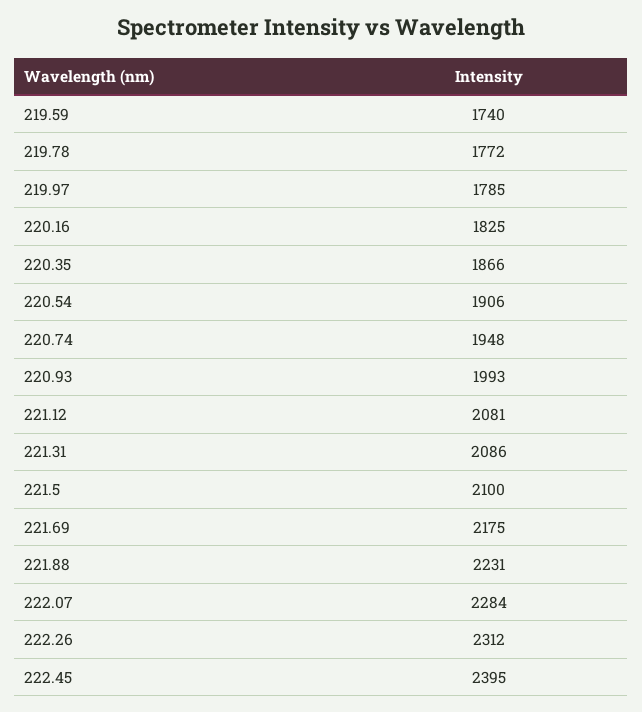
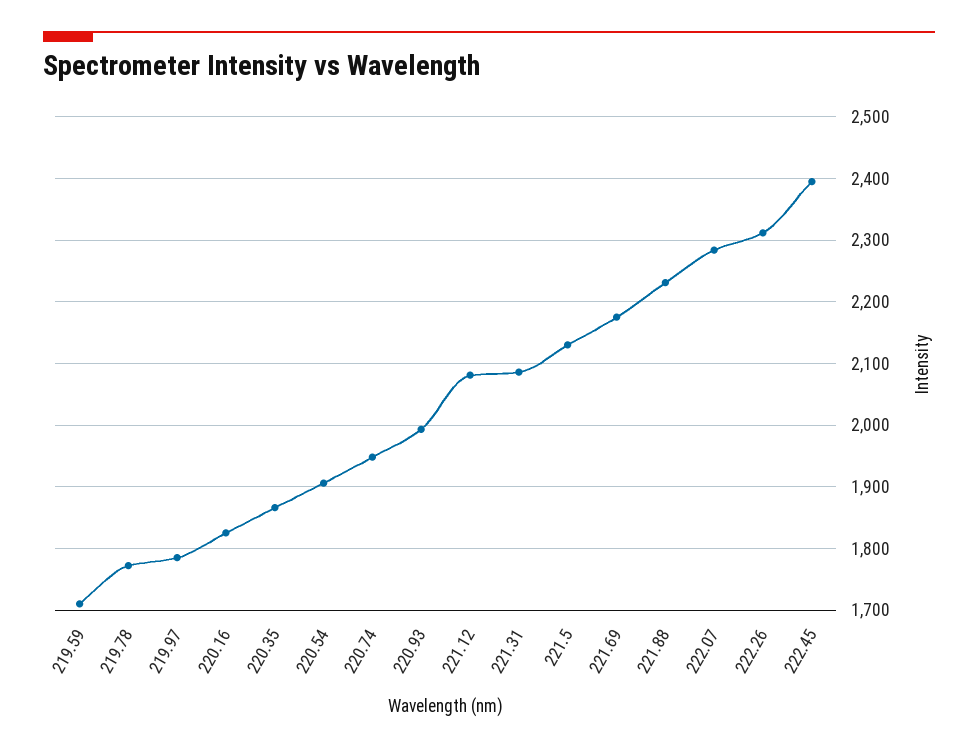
219.59: 1740 -> 1710
221.5: 2100 -> 2130

